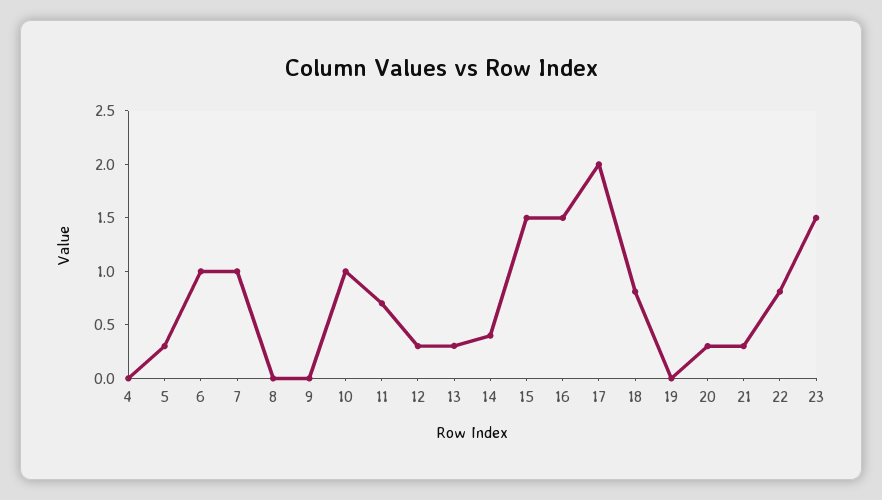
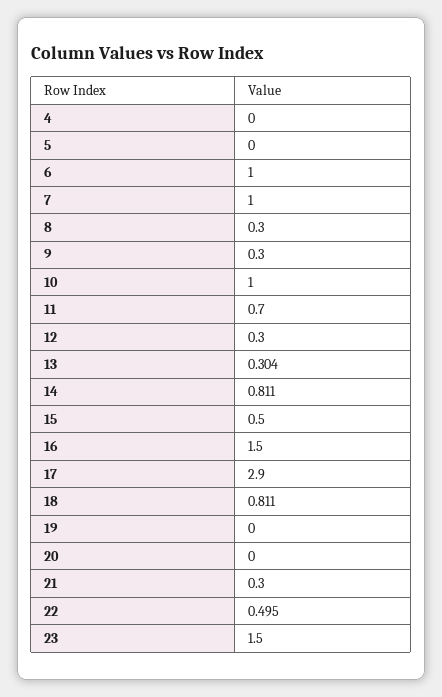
5: 0.3 -> 0
8: 0 -> 0.3
9: 0 -> 0.3
14: 0.4 -> 0.811
15: 1.5 -> 0.5
17: 2 -> 2.9
20: 0.3 -> 0
22: 0.8 -> 0.495

